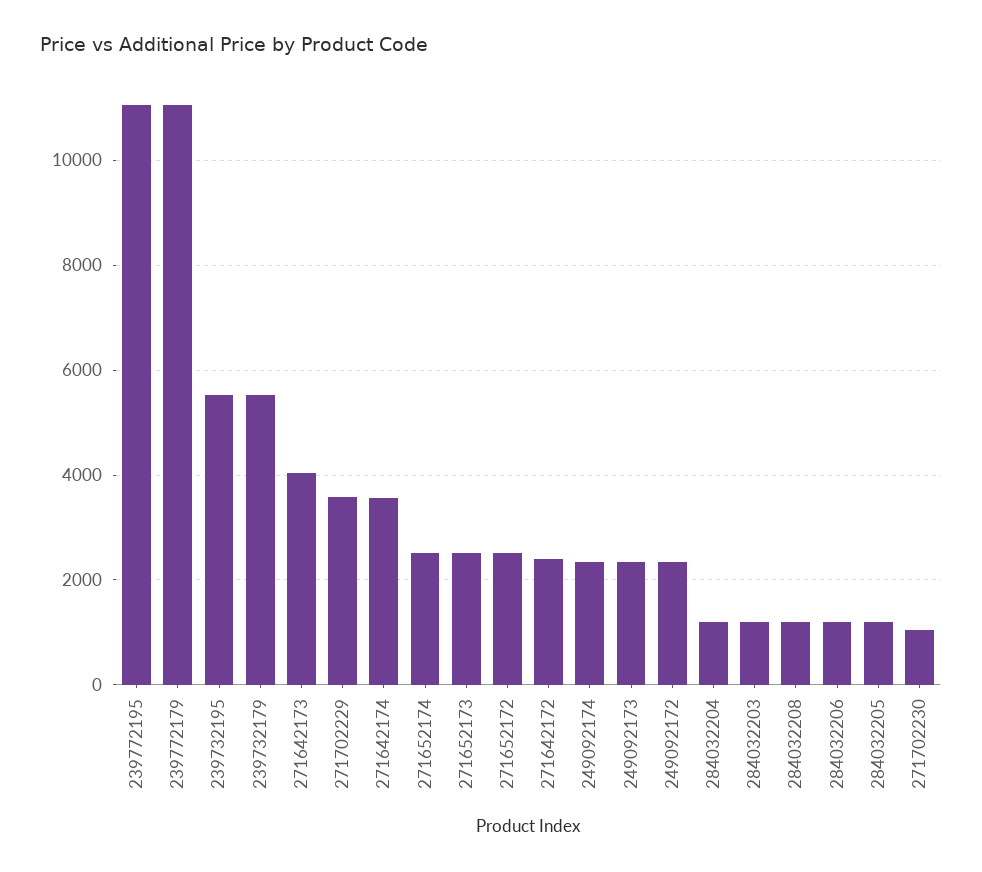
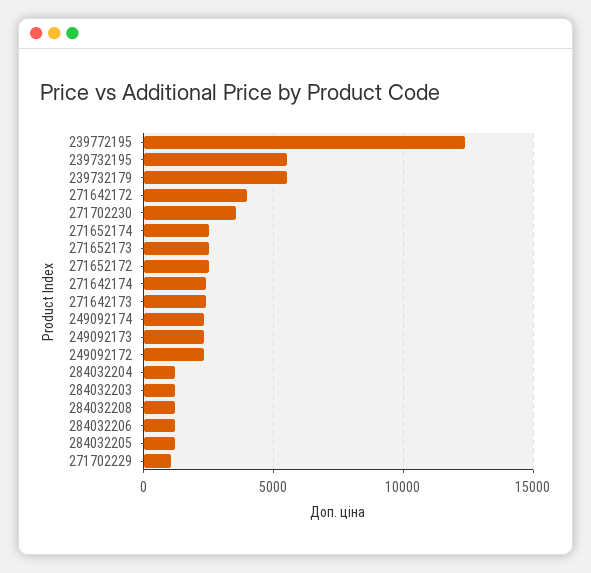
239772195: 11000 -> 12500
239772179: 11000 -> none
271642173: 4000 -> 2500
271702229: 3600 -> 1000
271642174: 3600 -> 2500
271642172: 2400 -> 4000
271702230: 1000 -> 3500

